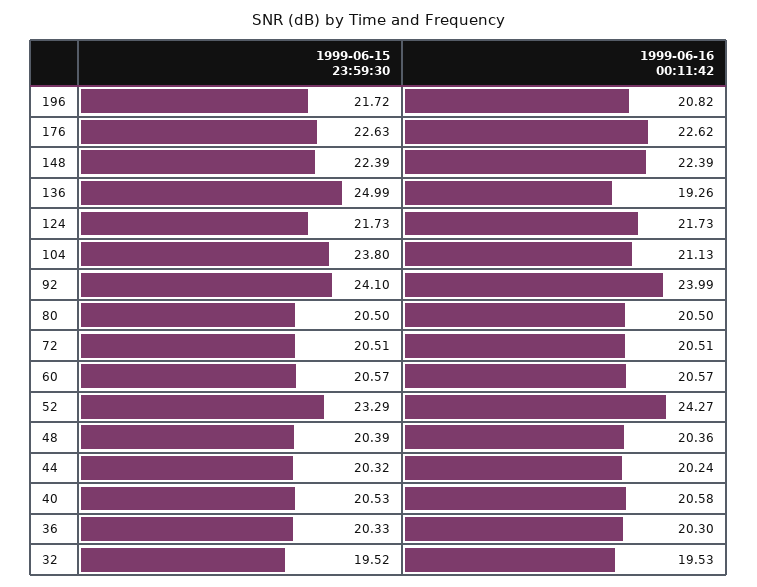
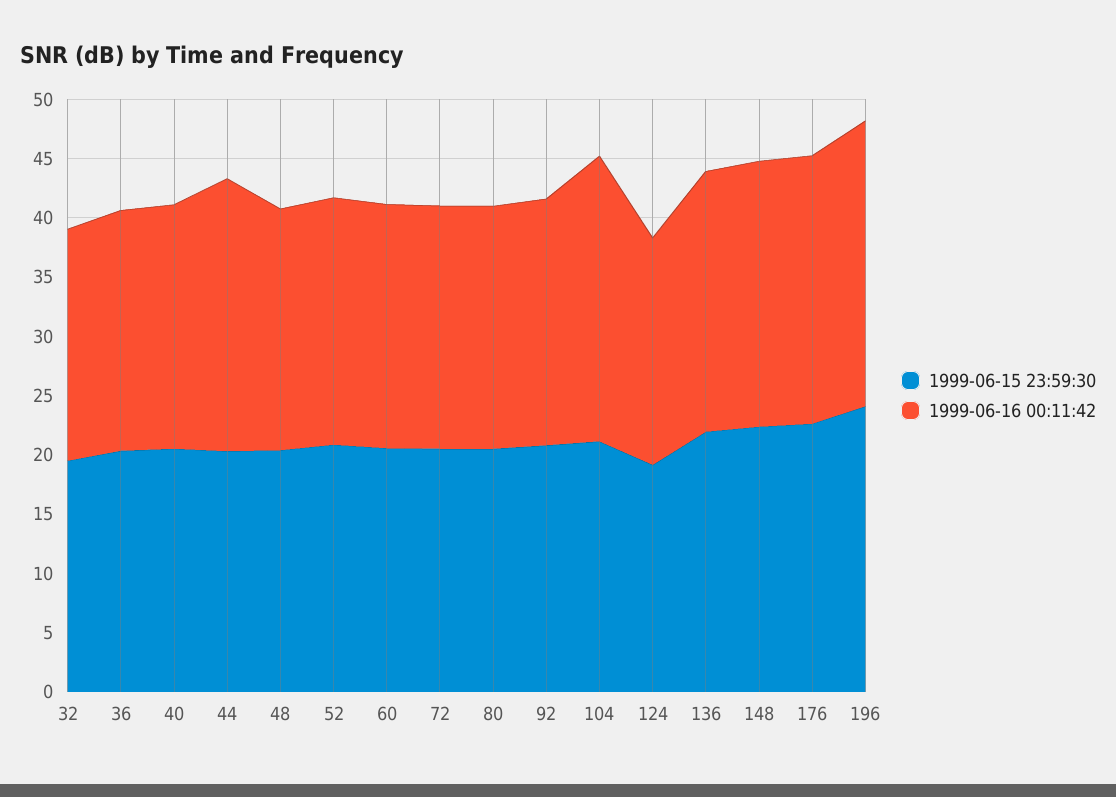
1999-06-15 23:59:30, 196: 21.72 -> 24
1999-06-16 00:11:42, 196: 20.82 -> 24
1999-06-15 23:59:30, 136: 24.99 -> 22
1999-06-16 00:11:42, 136: 19.26 -> 22
1999-06-15 23:59:30, 124: 21.73 -> 19
1999-06-16 00:11:42, 124: 21.73 -> 19
1999-06-15 23:59:30, 104: 23.8 -> 21
1999-06-16 00:11:42, 104: 21.13 -> 24
1999-06-15 23:59:30, 92: 24.1 -> 21
1999-06-16 00:11:42, 92: 23.99 -> 21
1999-06-15 23:59:30, 52: 23.29 -> 21
1999-06-16 00:11:42, 52: 24.27 -> 21
1999-06-16 00:11:42, 44: 20.24 -> 23

